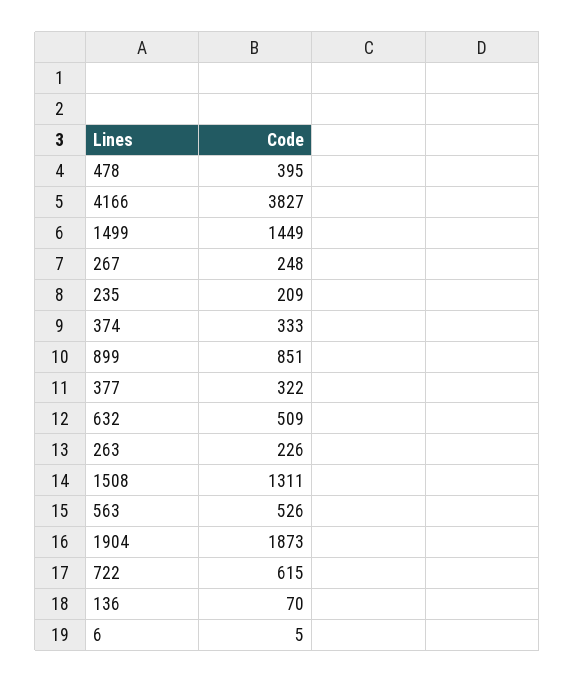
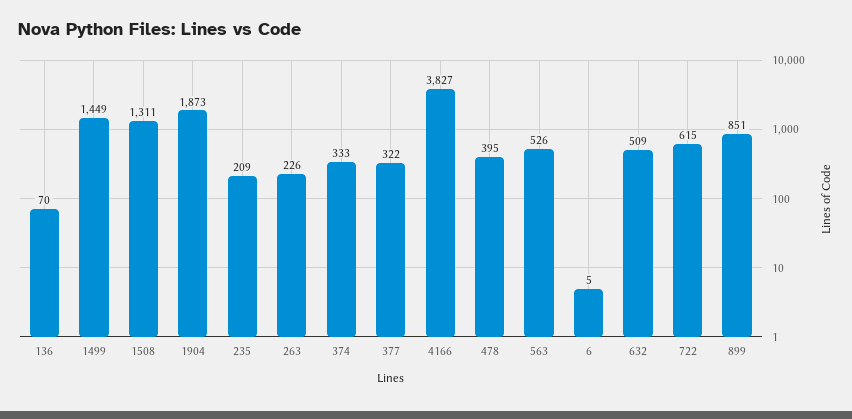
267: 248 -> none

